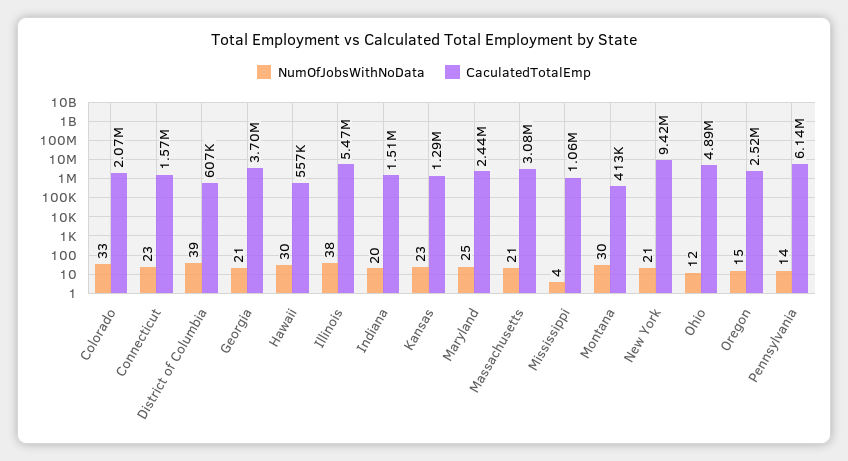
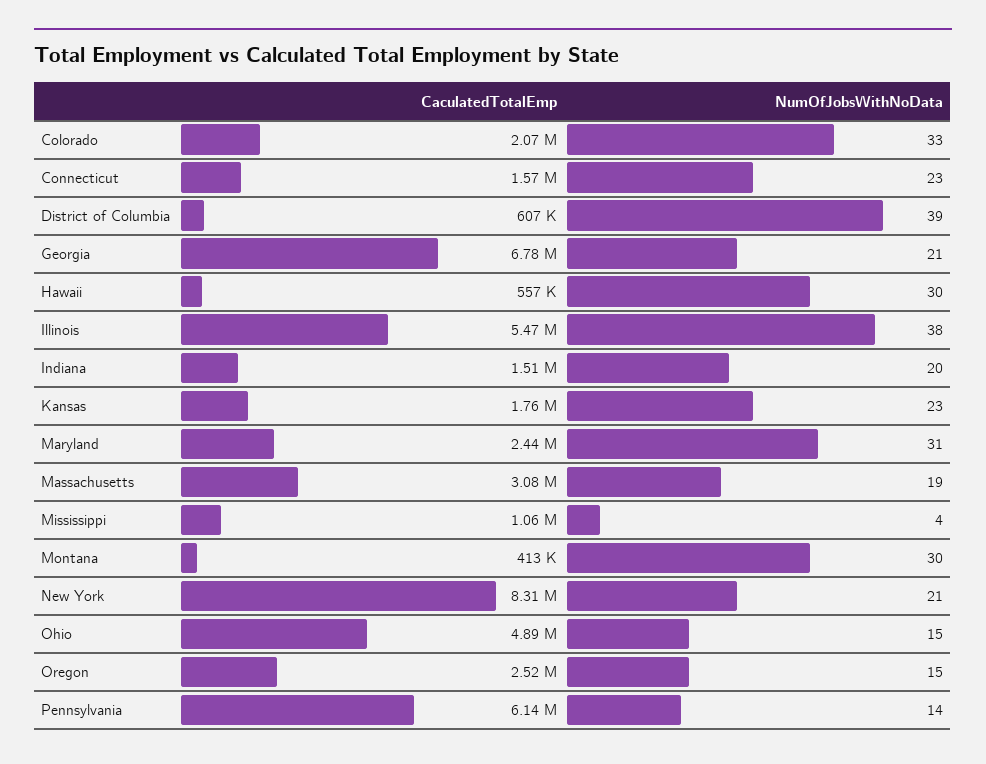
CaculatedTotalEmp, Georgia: 3700000 -> 6780000
CaculatedTotalEmp, Kansas: 1290000 -> 1760000
NumOfJobsWithNoData, Maryland: 25 -> 31
NumOfJobsWithNoData, Massachusetts: 21 -> 19
CaculatedTotalEmp, New York: 9420000 -> 8310000
NumOfJobsWithNoData, Ohio: 12 -> 15

